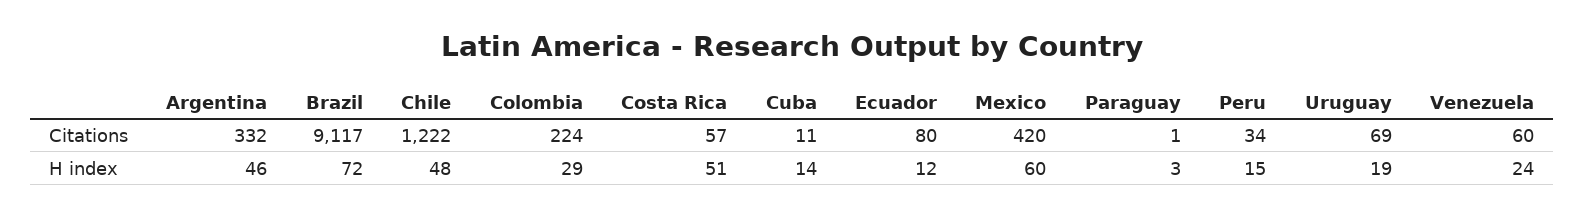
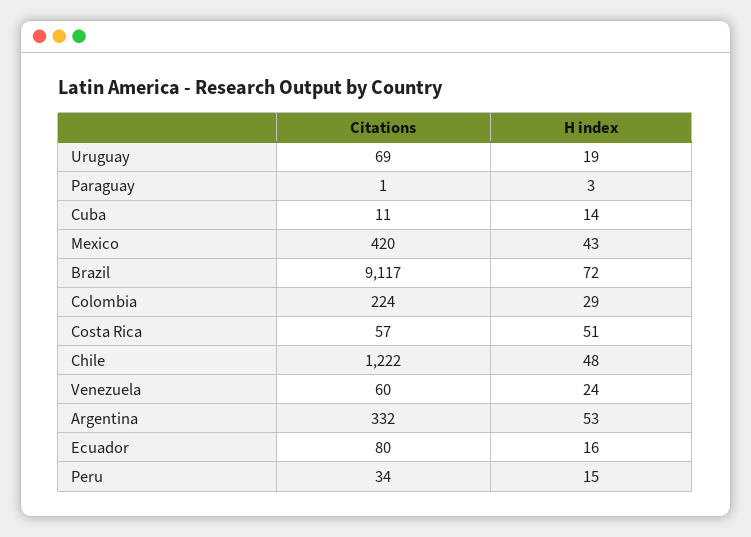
Argentina, H index: 46 -> 53
Ecuador, H index: 12 -> 16
Mexico, H index: 60 -> 43

